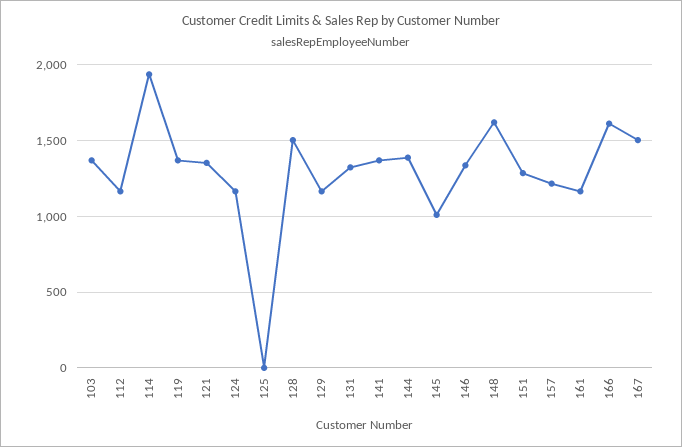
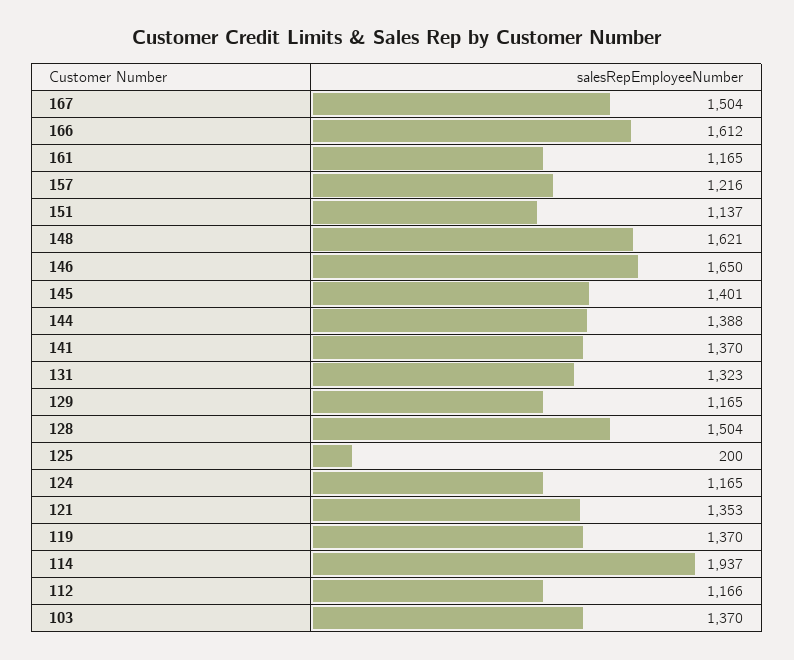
125: 0 -> 200
145: 1000 -> 1401
146: 1350 -> 1650
151: 1300 -> 1137

